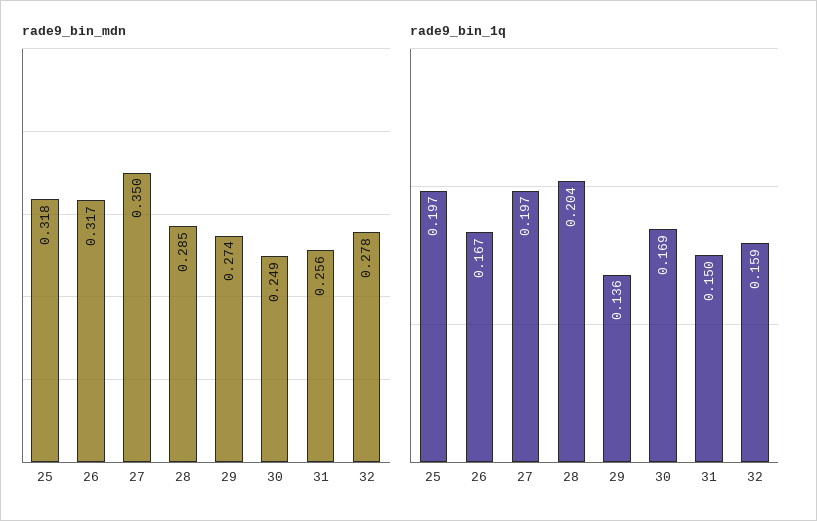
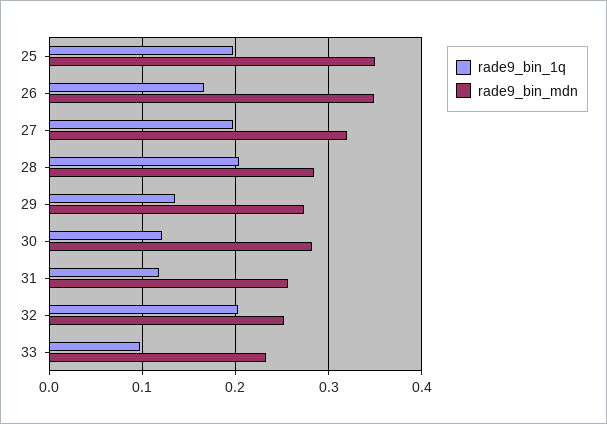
rade9_bin_mdn, 25: 0.318 -> 0.35
rade9_bin_mdn, 26: 0.317 -> 0.35
rade9_bin_mdn, 27: 0.35 -> 0.32
rade9_bin_mdn, 30: 0.249 -> 0.28
rade9_bin_mdn, 32: 0.278 -> 0.25
rade9_bin_1q, 30: 0.169 -> 0.12
rade9_bin_1q, 31: 0.15 -> 0.12
rade9_bin_1q, 32: 0.159 -> 0.2
rade9_bin_1q, 33: none -> 0.1
rade9_bin_mdn, 33: none -> 0.23

